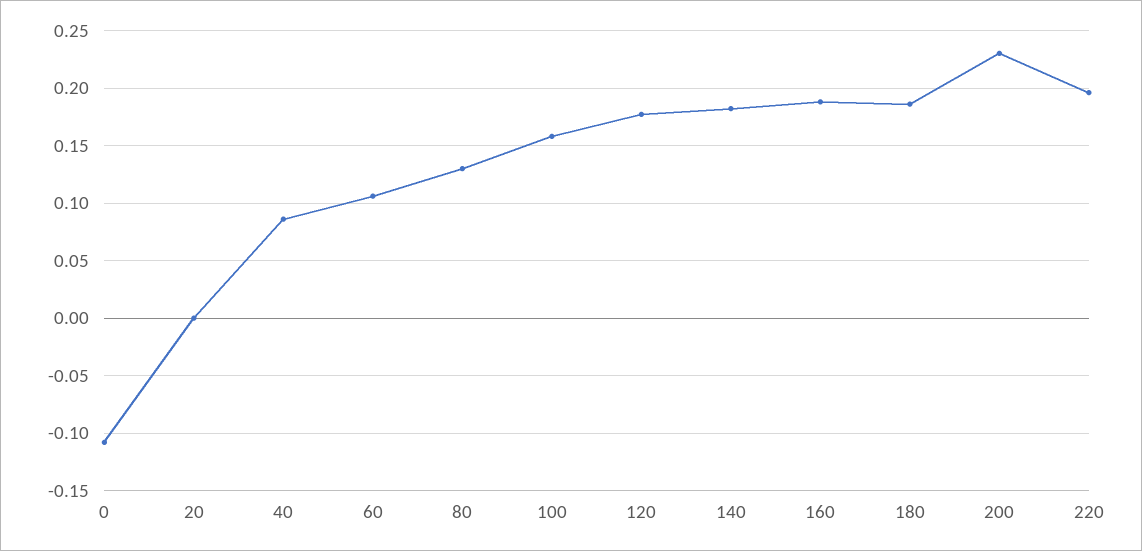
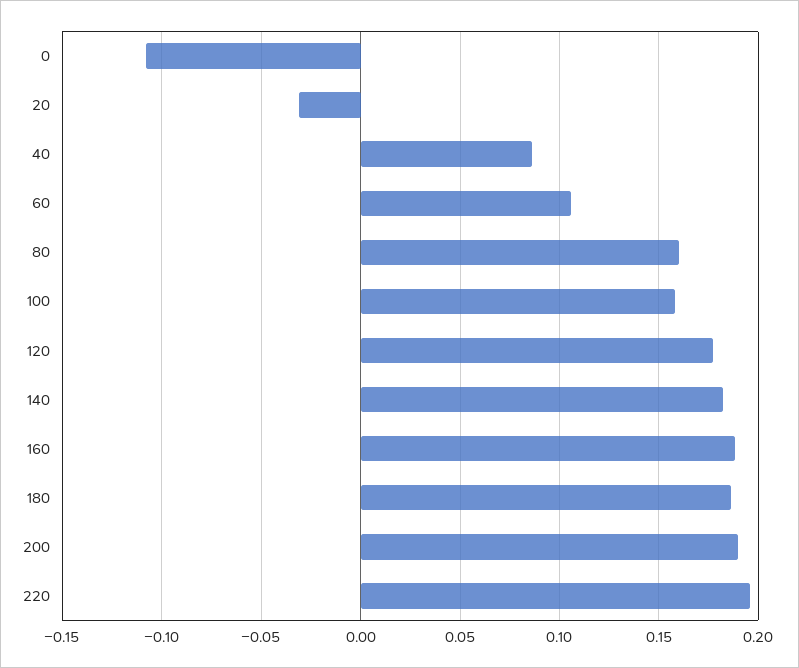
20: 0 -> -0.03
80: 0.13 -> 0.16
200: 0.23 -> 0.19

